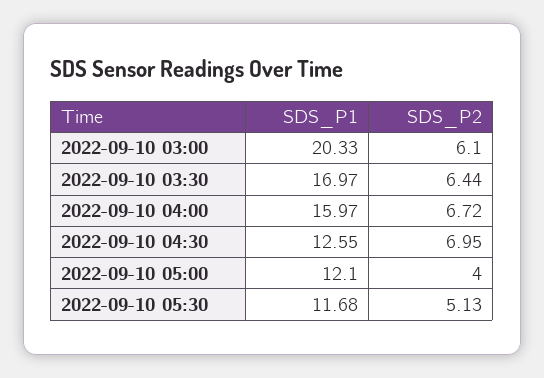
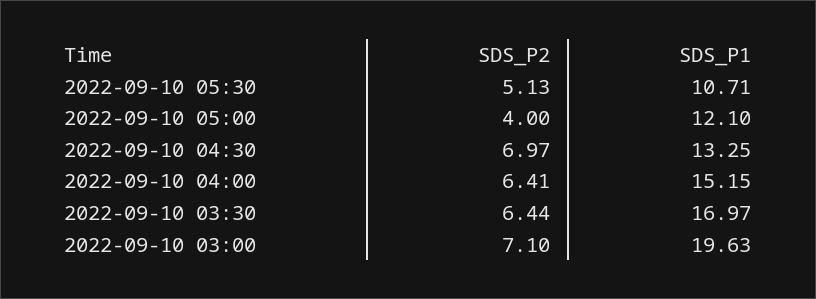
SDS_P1, 2022-09-10 03:00: 20.33 -> 19.63
SDS_P2, 2022-09-10 03:00: 6.1 -> 7.1
SDS_P1, 2022-09-10 04:00: 15.97 -> 15.15
SDS_P2, 2022-09-10 04:00: 6.72 -> 6.41
SDS_P1, 2022-09-10 04:30: 12.55 -> 13.25
SDS_P2, 2022-09-10 04:30: 6.95 -> 6.97
SDS_P1, 2022-09-10 05:30: 11.68 -> 10.71

